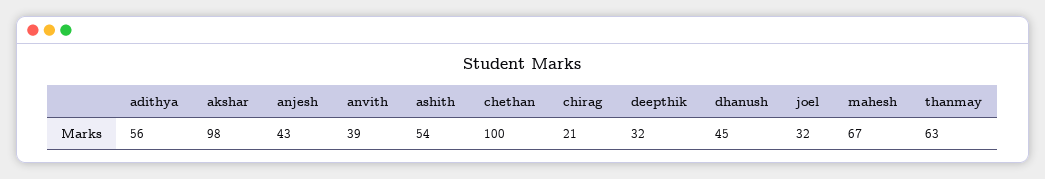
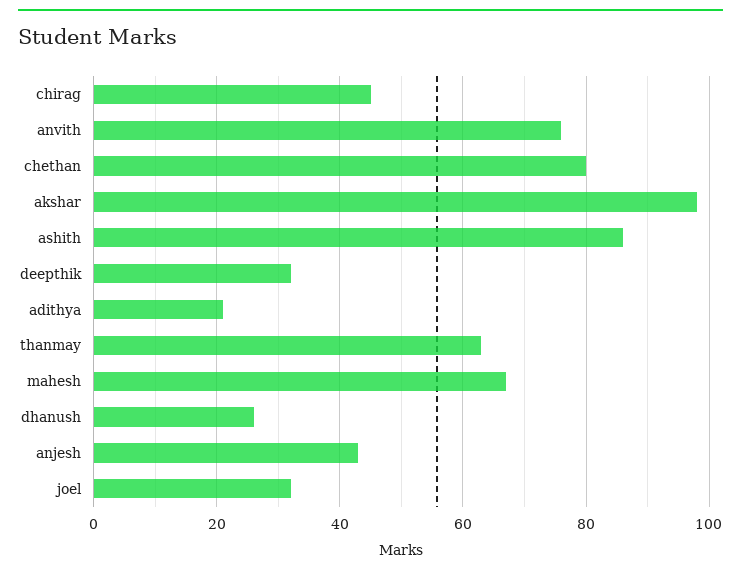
adithya: 56 -> 20
anvith: 39 -> 75
ashith: 54 -> 85
chethan: 100 -> 80
chirag: 21 -> 45
dhanush: 45 -> 25

